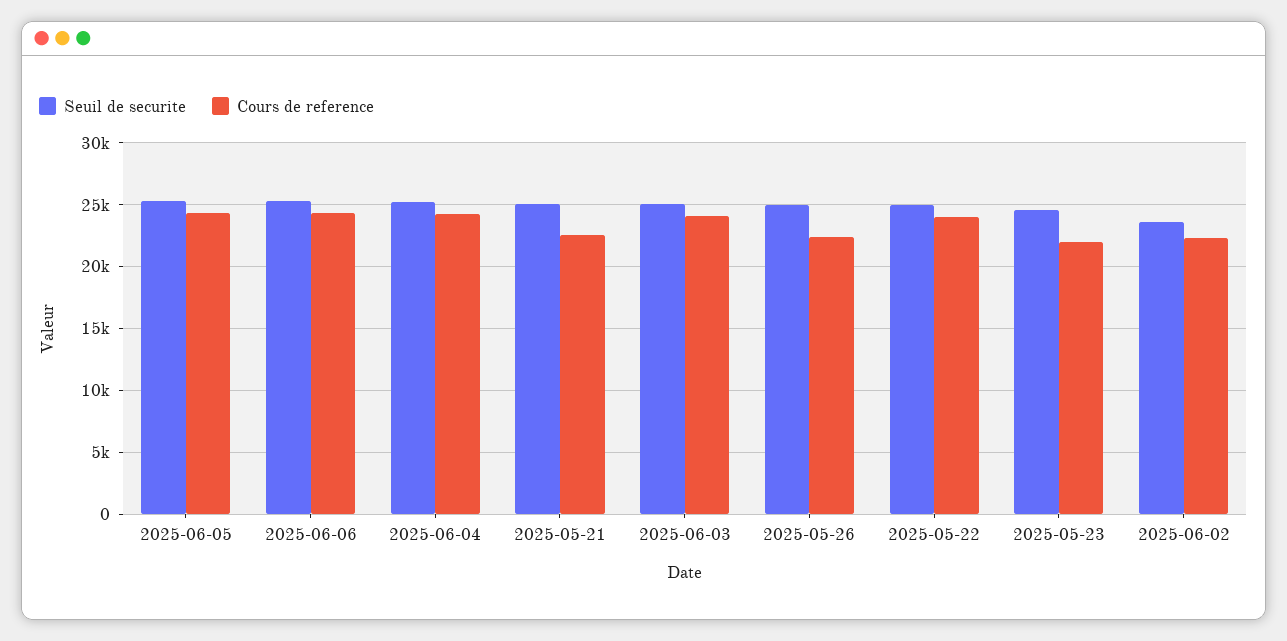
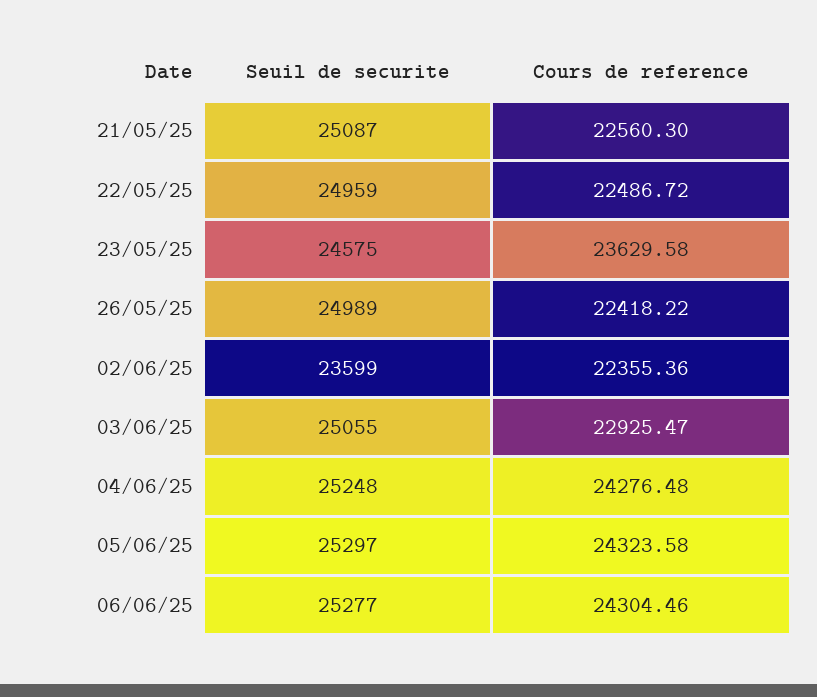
Cours de reference, 2025-06-03: 24000 -> 22925.47
Cours de reference, 2025-05-22: 24000 -> 22486.72
Cours de reference, 2025-05-23: 22000 -> 23629.58

